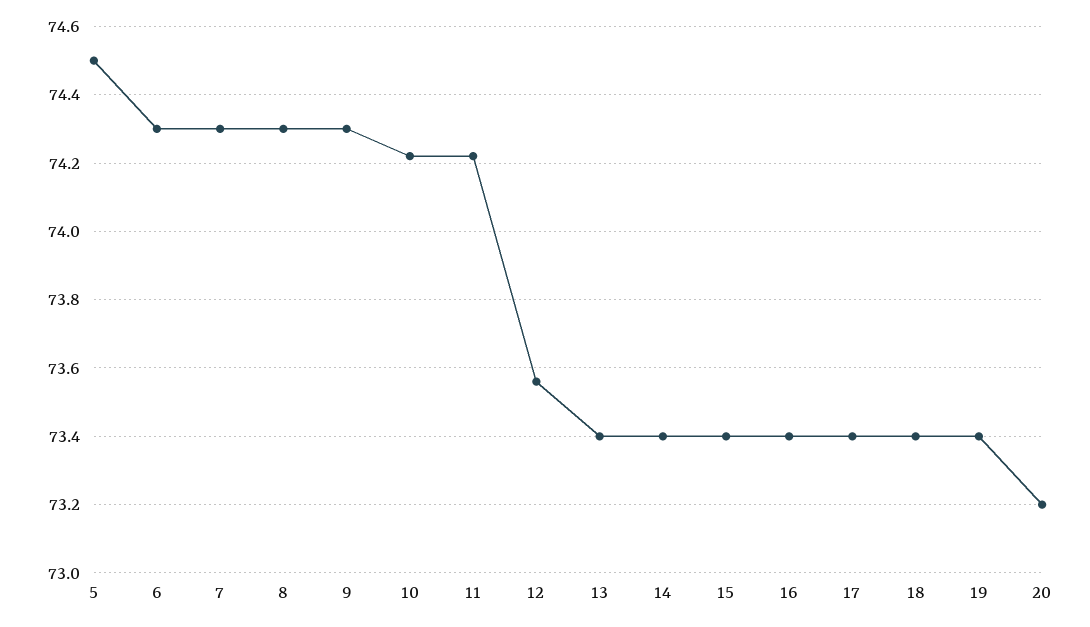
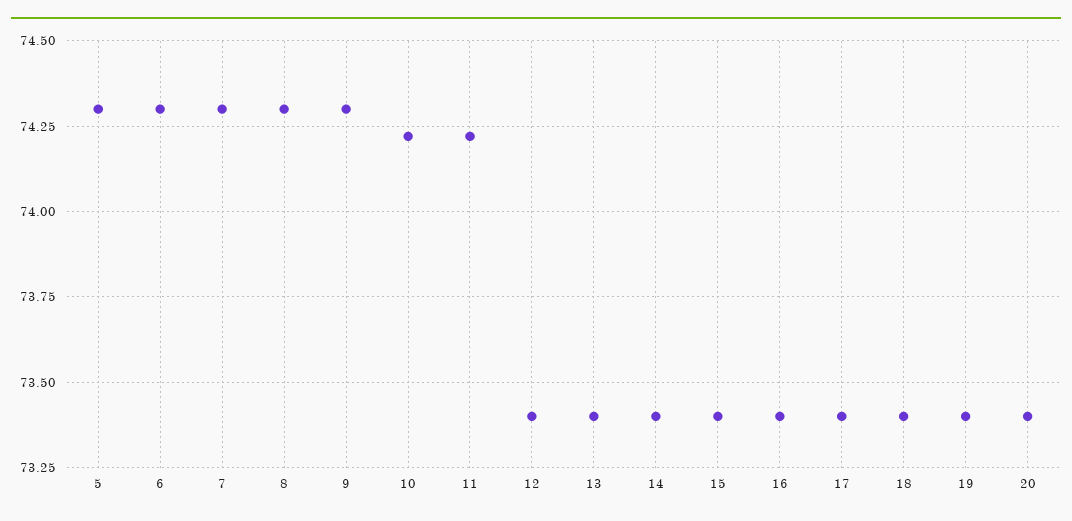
5: 74.5 -> 74.3
12: 73.55 -> 73.4
20: 73.2 -> 73.4

